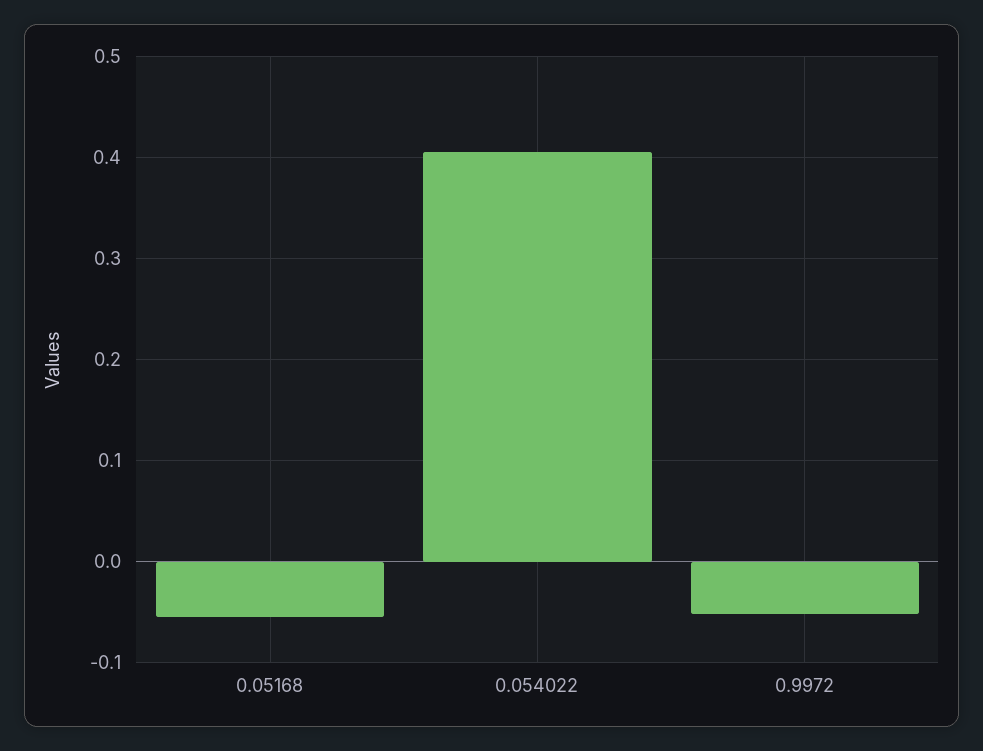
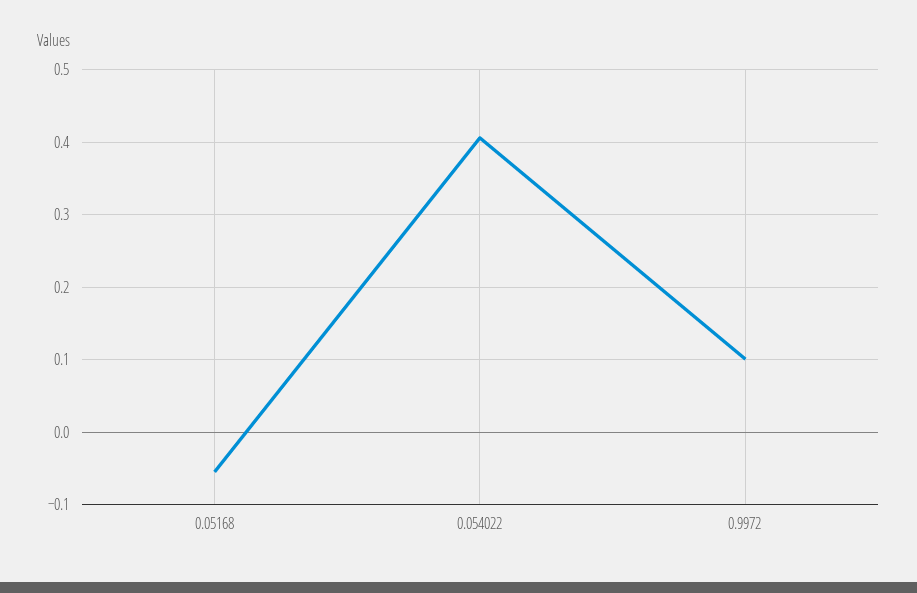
0.9972: -0.05 -> 0.1

